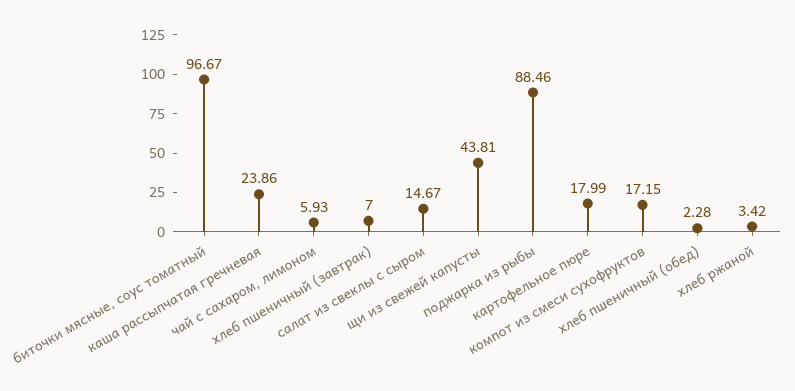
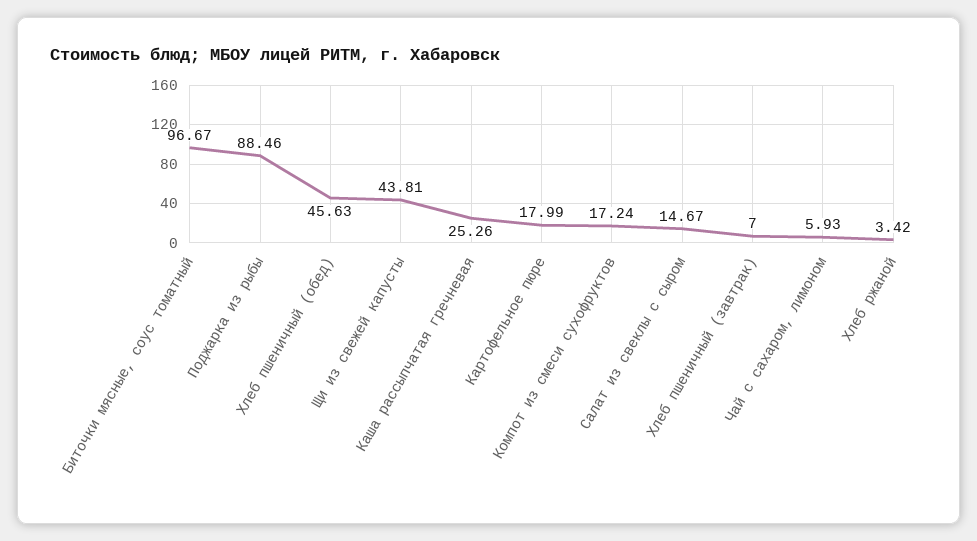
каша рассыпчатая гречневая: 23.86 -> 25.26
компот из смеси сухофруктов: 17.15 -> 17.24
хлеб пшеничный (обед): 2.28 -> 45.63

